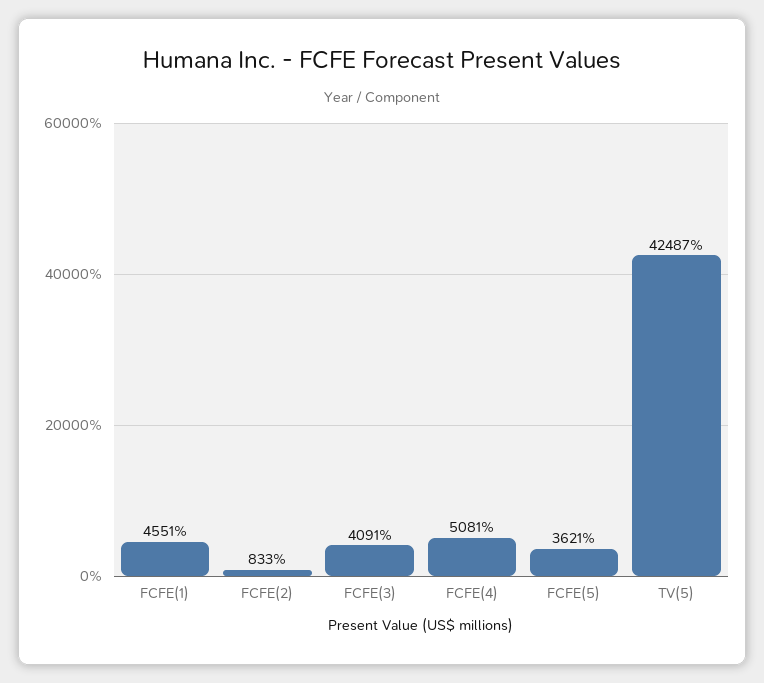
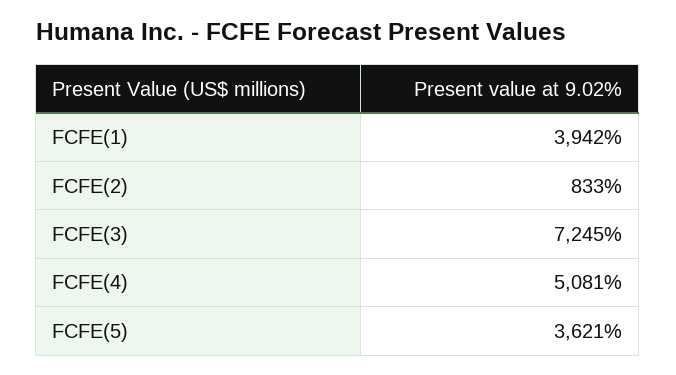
FCFE(1): 4551 -> 3942
FCFE(3): 4091 -> 7245
TV(5): 42487 -> none

